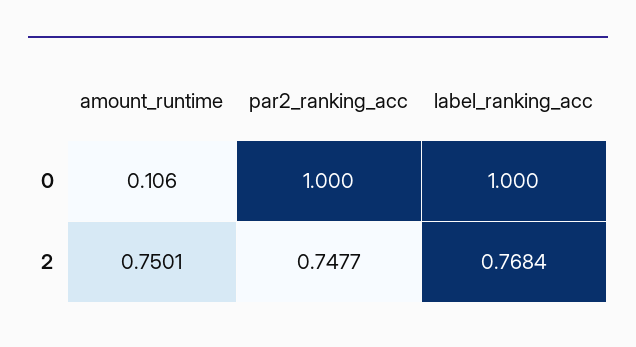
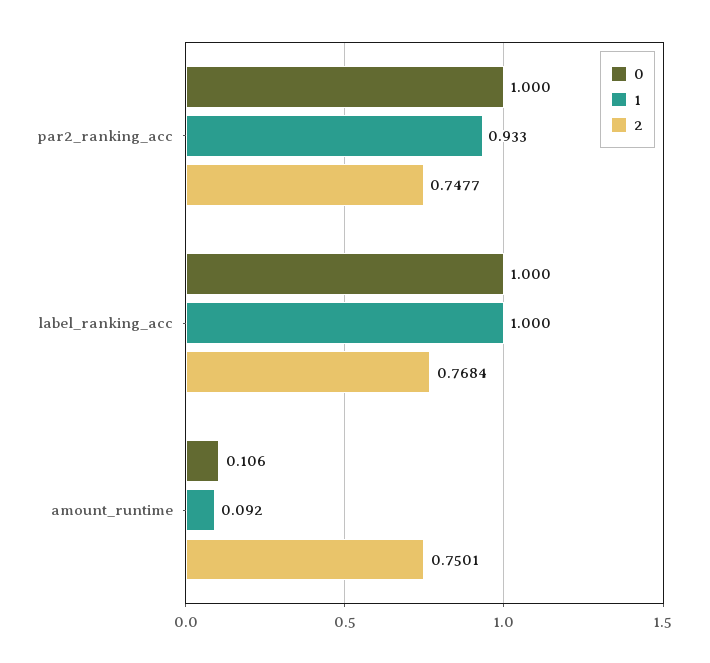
1, par2_ranking_acc: none -> 0.933
1, label_ranking_acc: none -> 1
1, amount_runtime: none -> 0.092

